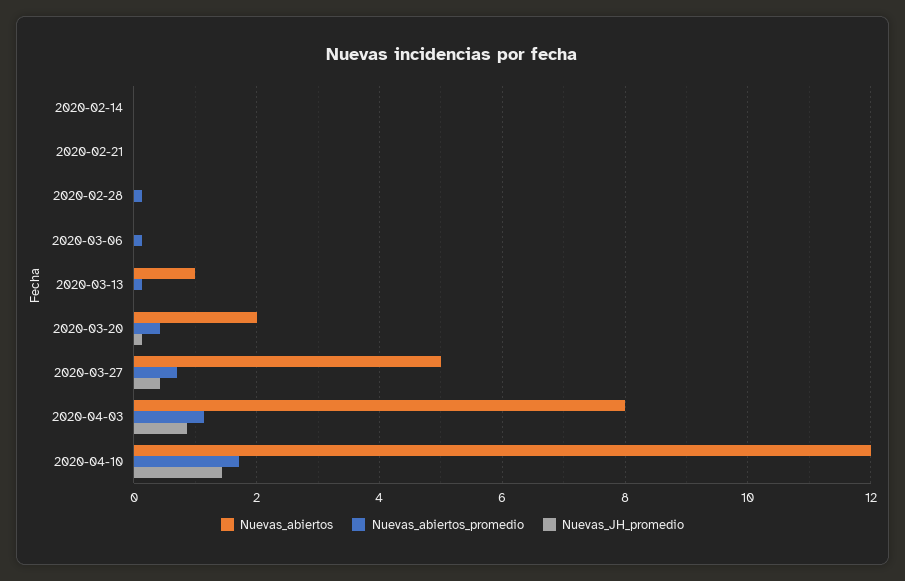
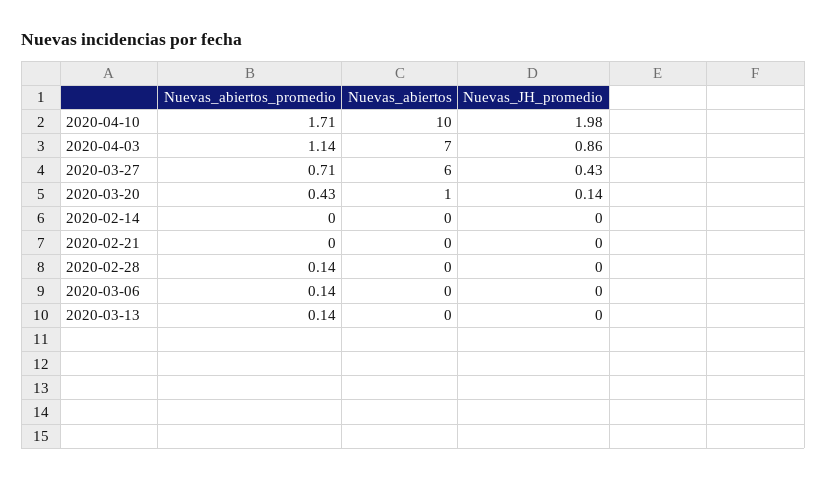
Nuevas_abiertos, 2020-03-13: 1 -> 0
Nuevas_abiertos, 2020-03-20: 2 -> 1
Nuevas_abiertos, 2020-03-27: 5 -> 6
Nuevas_abiertos, 2020-04-03: 8 -> 7
Nuevas_abiertos, 2020-04-10: 12 -> 10
Nuevas_JH_promedio, 2020-04-10: 1.4 -> 1.98

